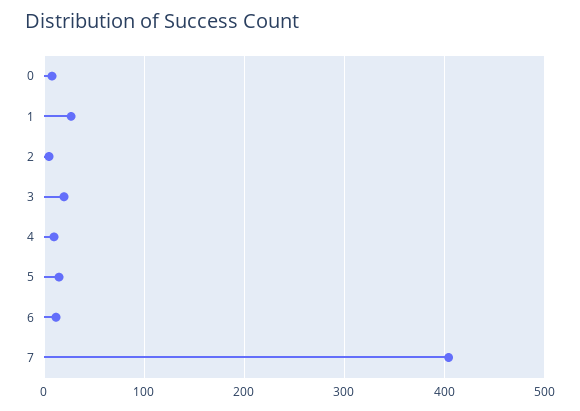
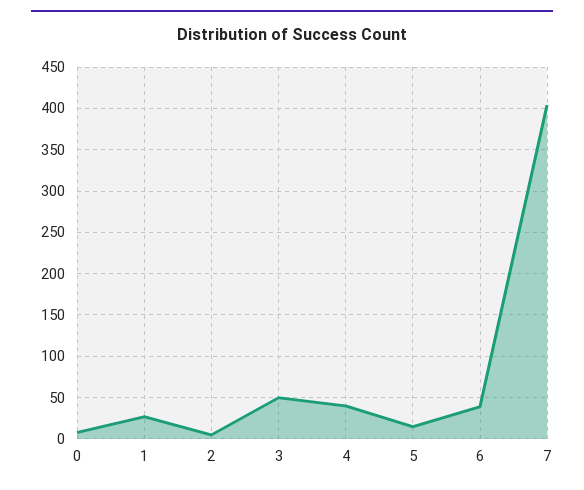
3: 20 -> 50
4: 10 -> 40
6: 10 -> 40

